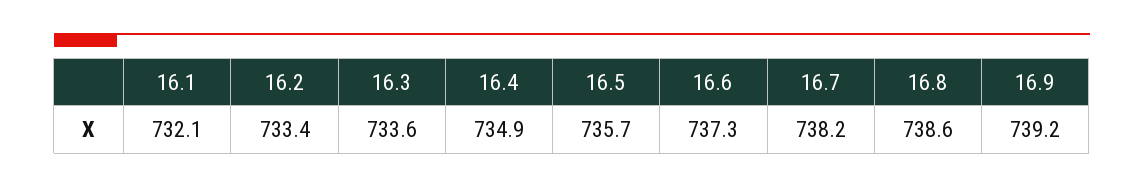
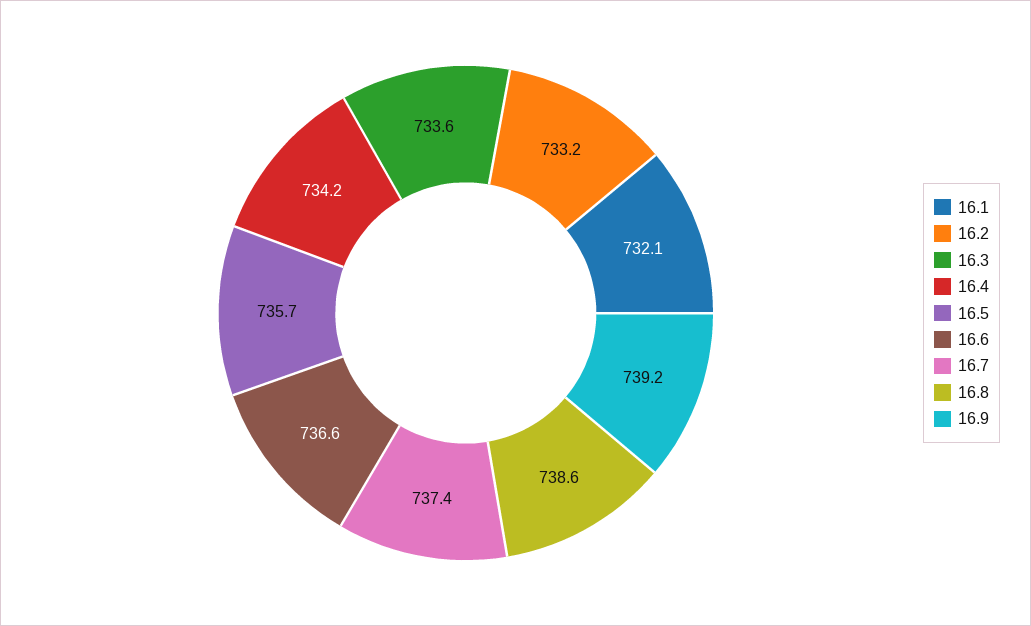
16.2: 733.4 -> 733.2
16.4: 734.9 -> 734.2
16.6: 737.3 -> 736.6
16.7: 738.2 -> 737.4

